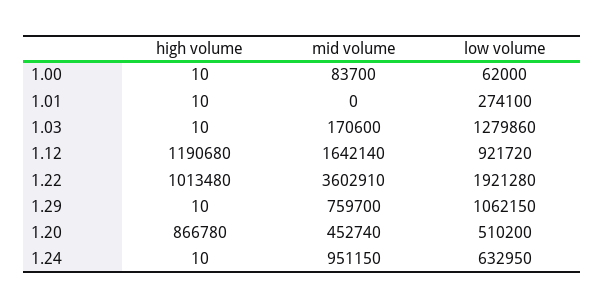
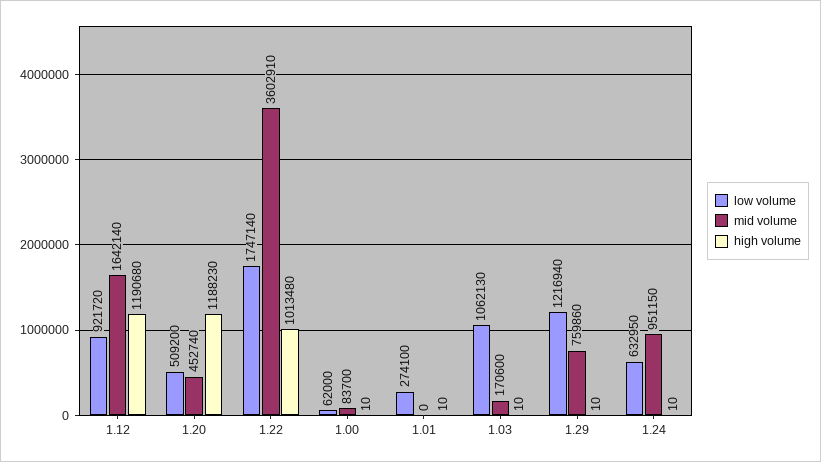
low volume, 1.03: 1279860 -> 1062130
low volume, 1.22: 1921280 -> 1747140
mid volume, 1.29: 759700 -> 759860
low volume, 1.29: 1062150 -> 1216940
high volume, 1.20: 866780 -> 1188230
low volume, 1.20: 510200 -> 509200

